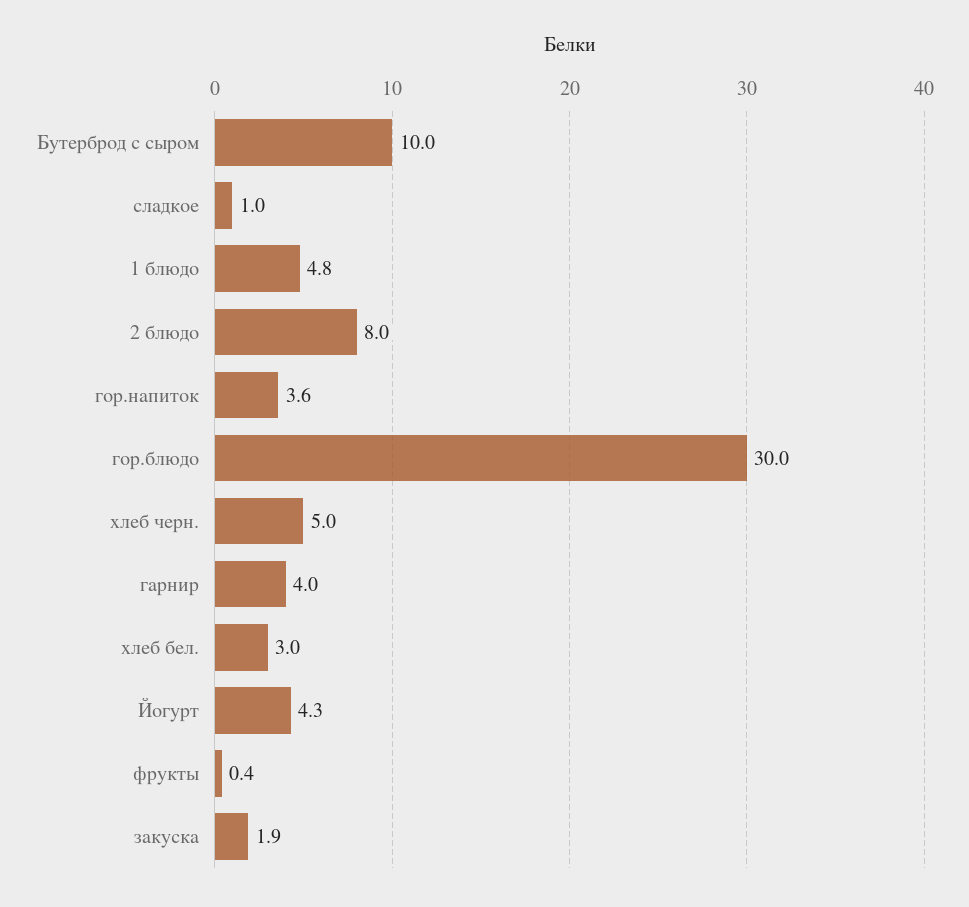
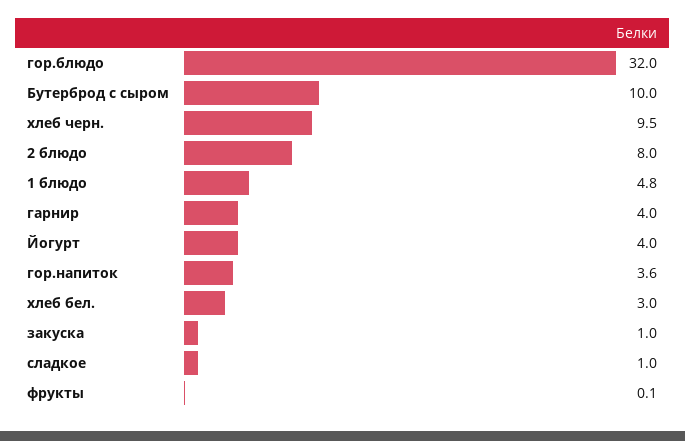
гор.блюдо: 30 -> 32
хлеб черн.: 5 -> 9.5
Йогурт: 4.3 -> 4
фрукты: 0.4 -> 0.1
закуска: 1.9 -> 1

